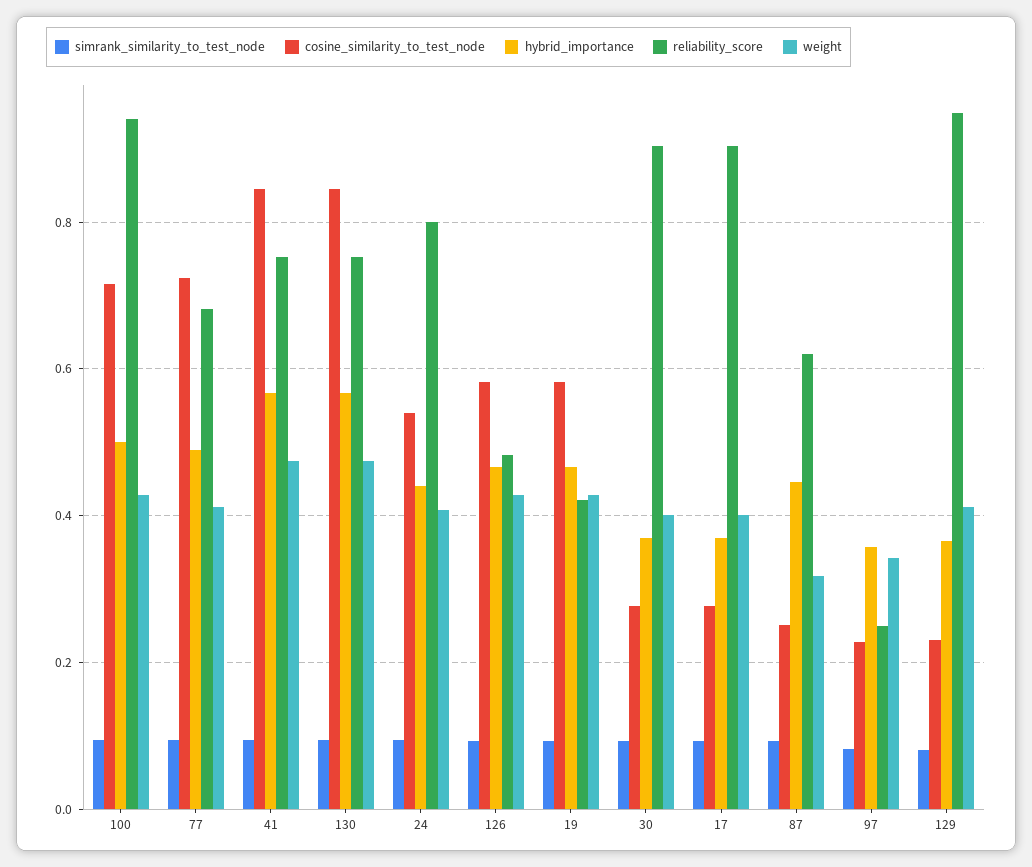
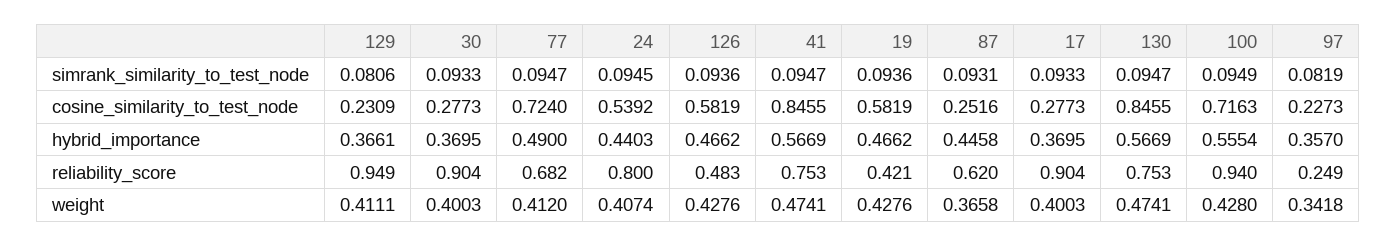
hybrid_importance, 100: 0.5 -> 0.5554
weight, 87: 0.32 -> 0.3658

